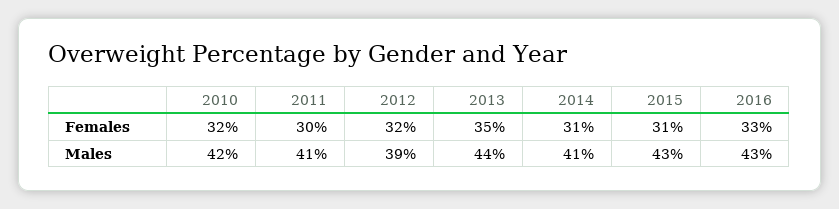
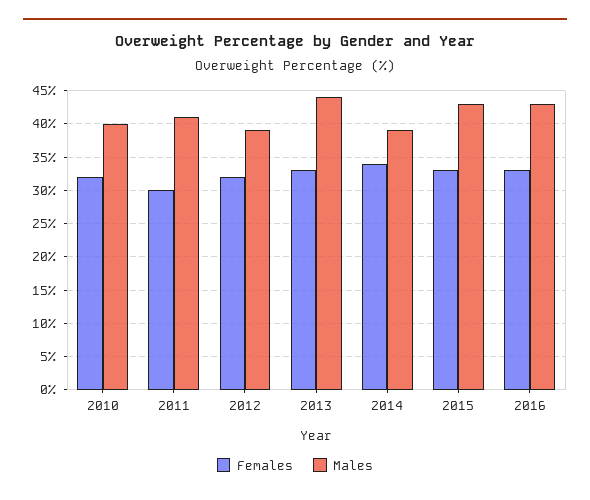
Females, 2013: 35 -> 33
Females, 2014: 31 -> 34
Females, 2015: 31 -> 33
Males, 2010: 42 -> 40
Males, 2014: 41 -> 39

